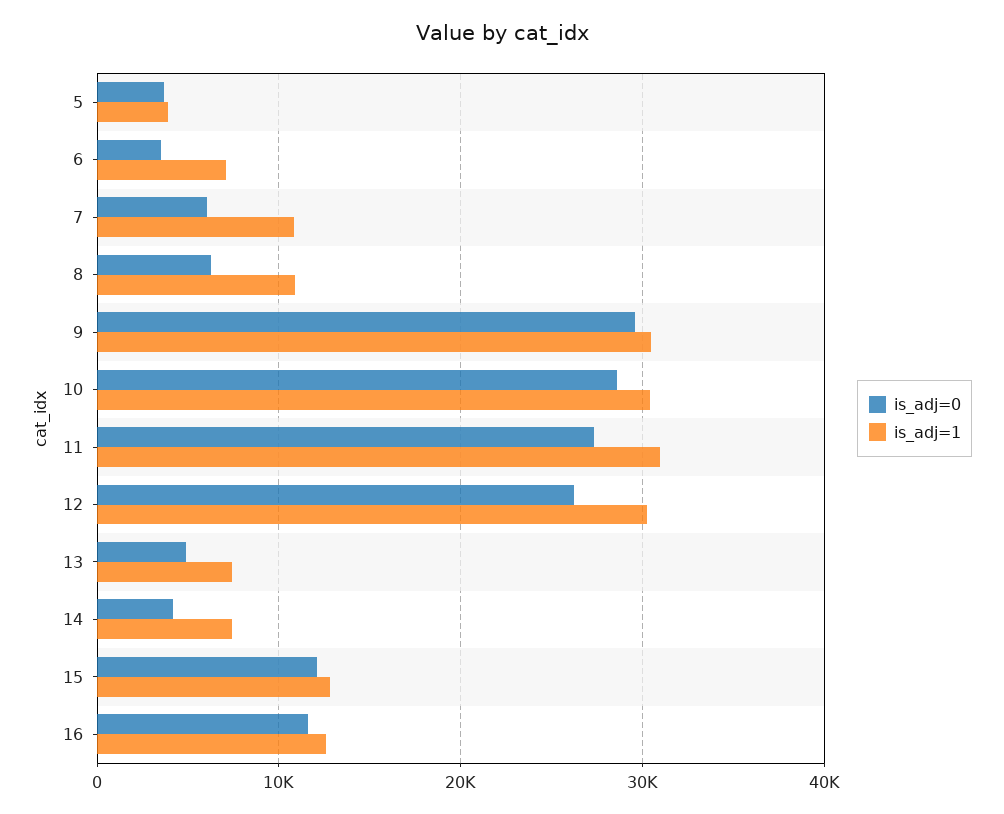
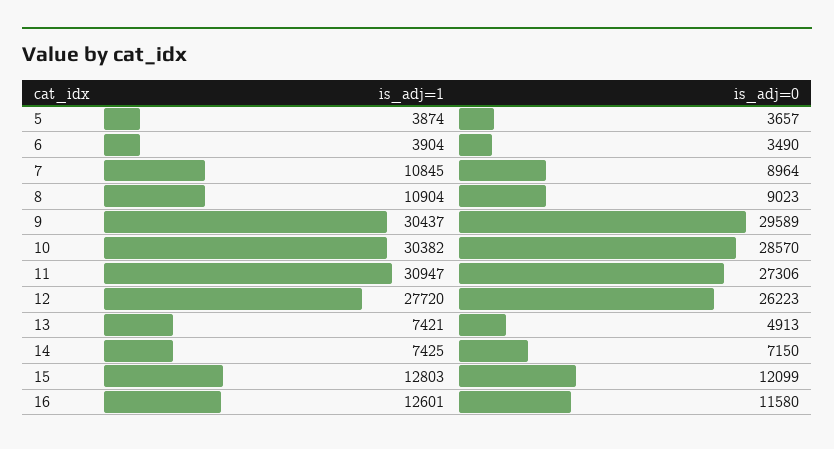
is_adj=1, 6: 7000 -> 3904
is_adj=0, 7: 6000 -> 8964
is_adj=0, 8: 6000 -> 9023
is_adj=1, 12: 30000 -> 27720
is_adj=0, 14: 4000 -> 7150

